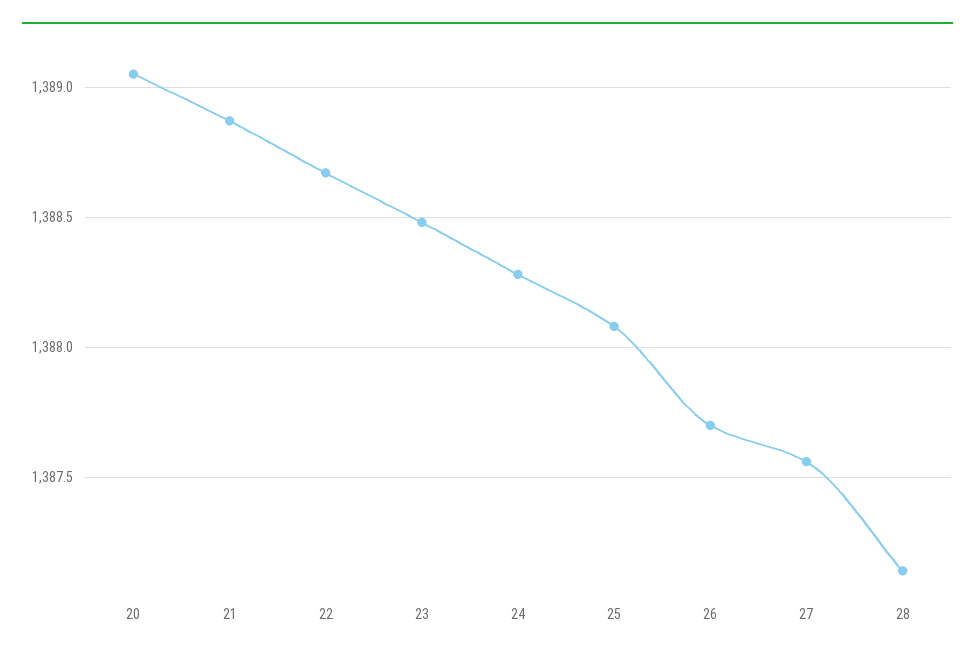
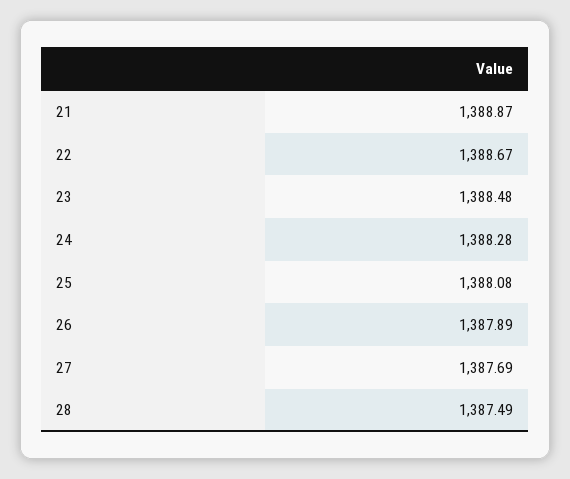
20: 1389.05 -> none
26: 1387.7 -> 1387.89
27: 1387.55 -> 1387.69
28: 1387.15 -> 1387.49

